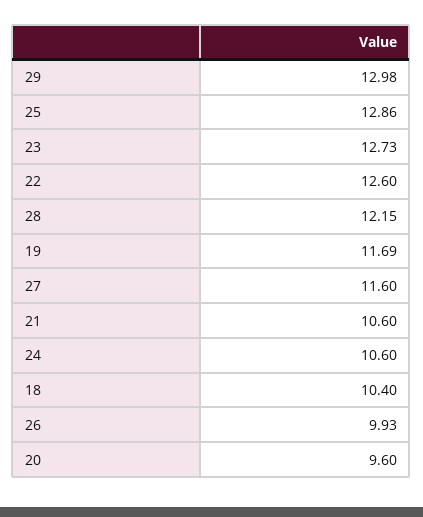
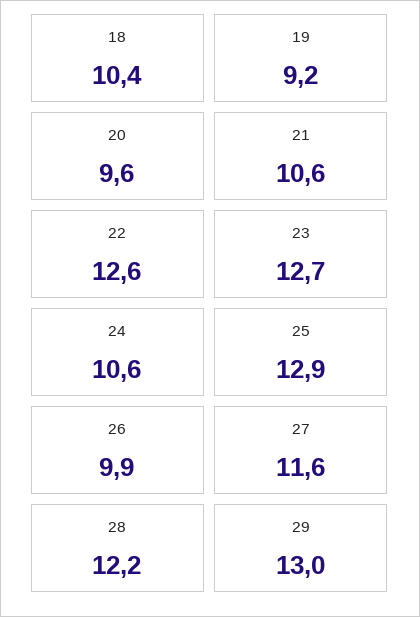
19: 11.69 -> 9.2

